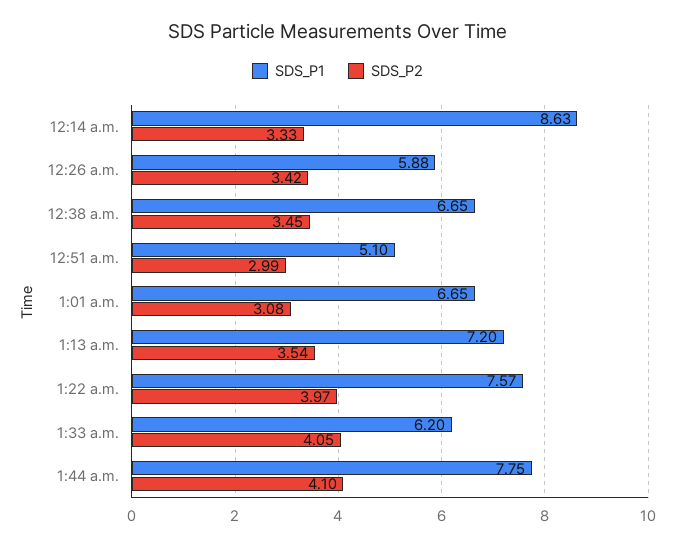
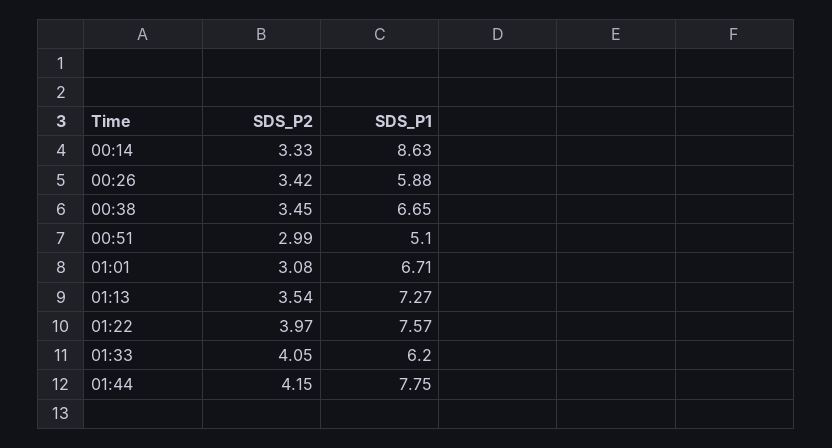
SDS_P1, 1:01 a.m.: 6.65 -> 6.71
SDS_P1, 1:13 a.m.: 7.2 -> 7.27
SDS_P2, 1:44 a.m.: 4.1 -> 4.15

